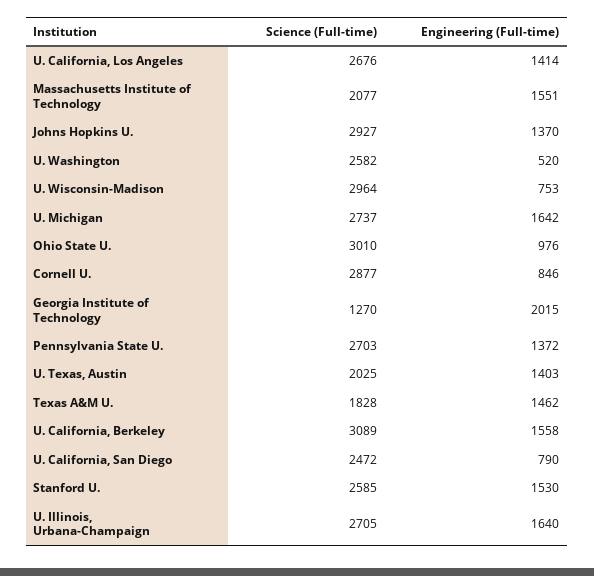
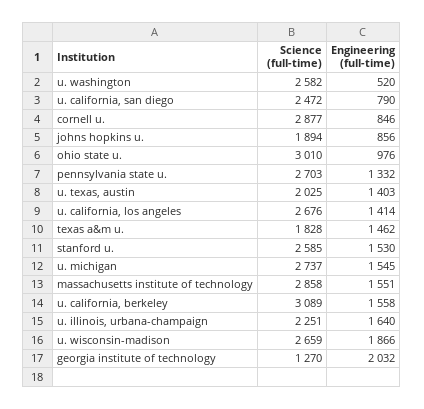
Science (Full-time), Massachusetts Institute of Technology: 2077 -> 2858
Science (Full-time), Johns Hopkins U.: 2927 -> 1894
Engineering (Full-time), Johns Hopkins U.: 1370 -> 856
Science (Full-time), U. Wisconsin-Madison: 2964 -> 2659
Engineering (Full-time), U. Wisconsin-Madison: 753 -> 1866
Engineering (Full-time), U. Michigan: 1642 -> 1545
Engineering (Full-time), Georgia Institute of Technology: 2015 -> 2032
Engineering (Full-time), Pennsylvania State U.: 1372 -> 1332
Science (Full-time), U. Illinois, Urbana-Champaign: 2705 -> 2251

